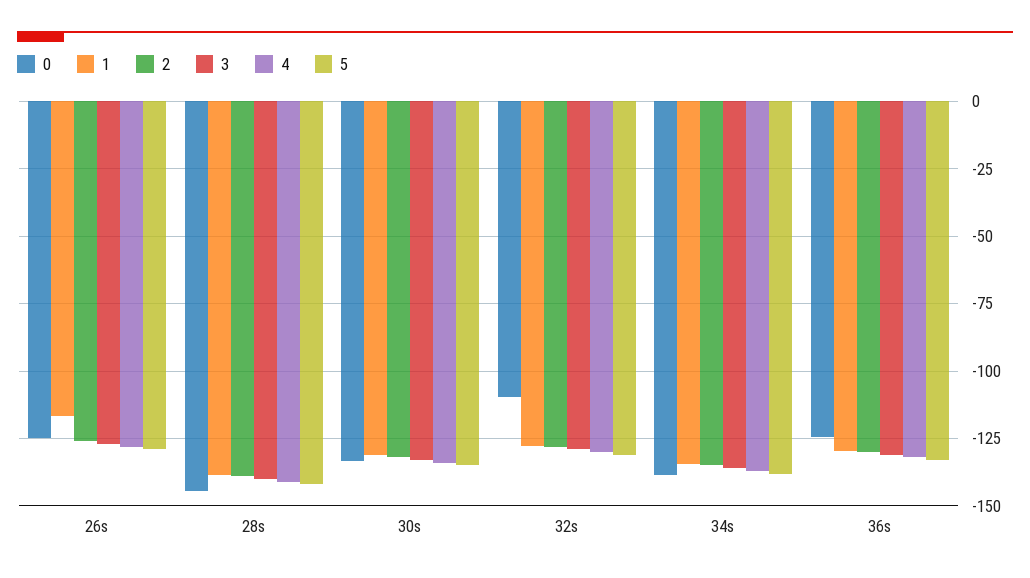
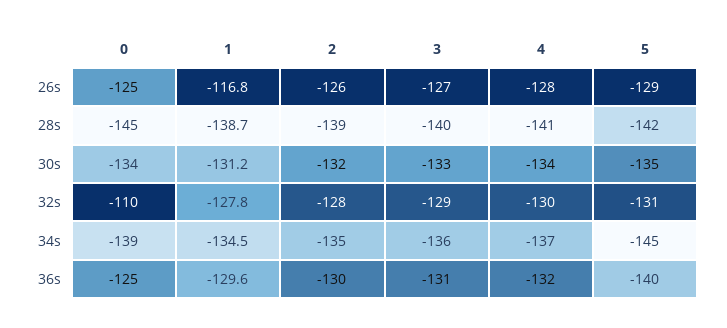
5, 34s: -137.5 -> -145
5, 36s: -132.5 -> -140

